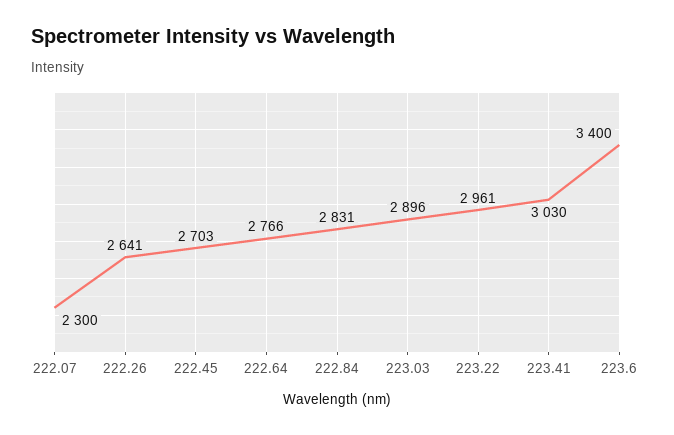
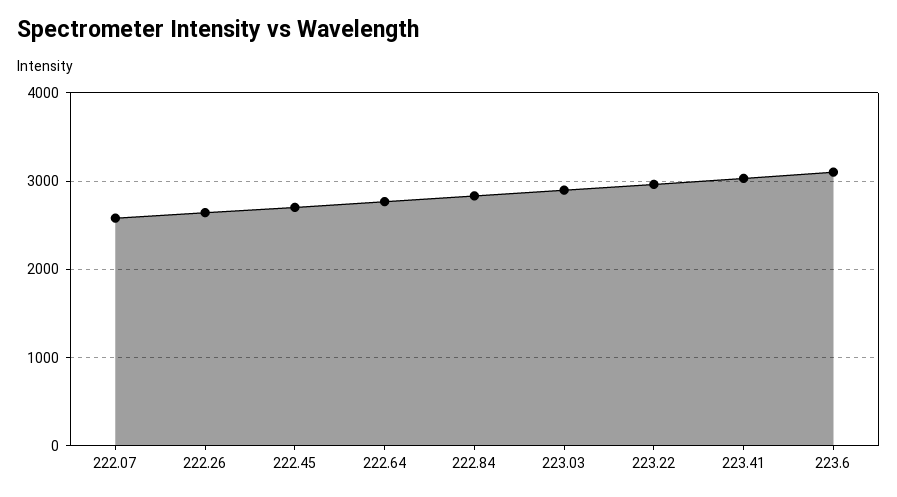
222.07: 2300 -> 2600
223.6: 3400 -> 3100

